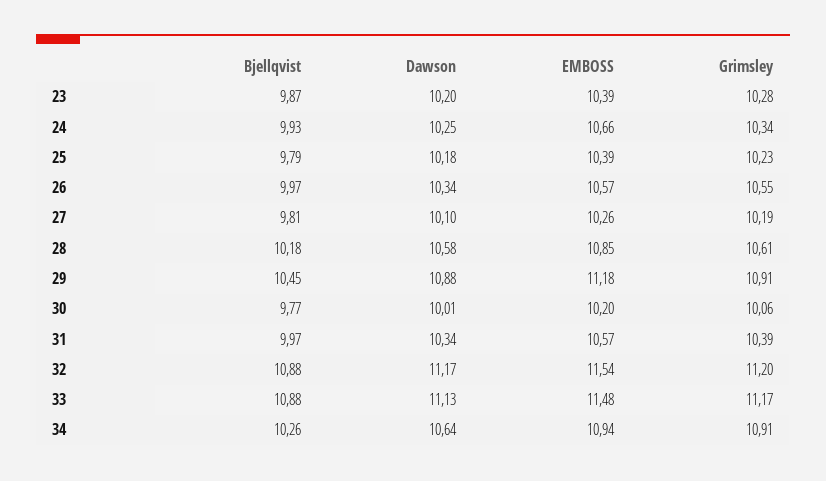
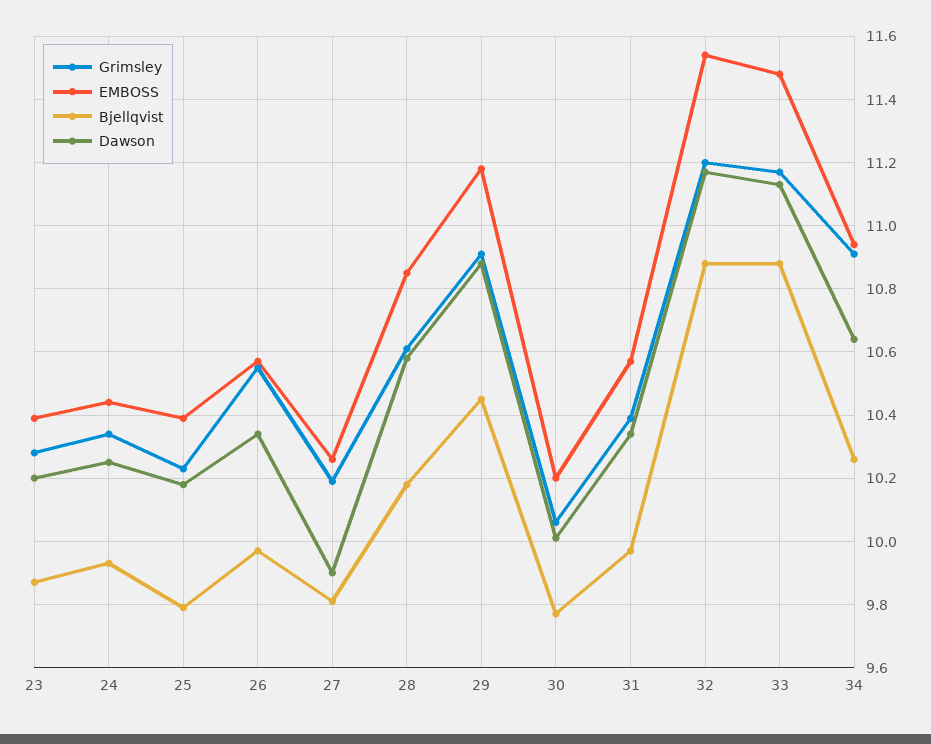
EMBOSS, 24: 10.66 -> 10.45
Dawson, 27: 10.1 -> 9.9

